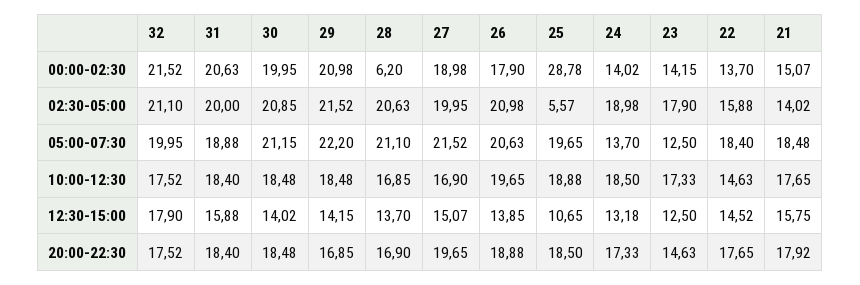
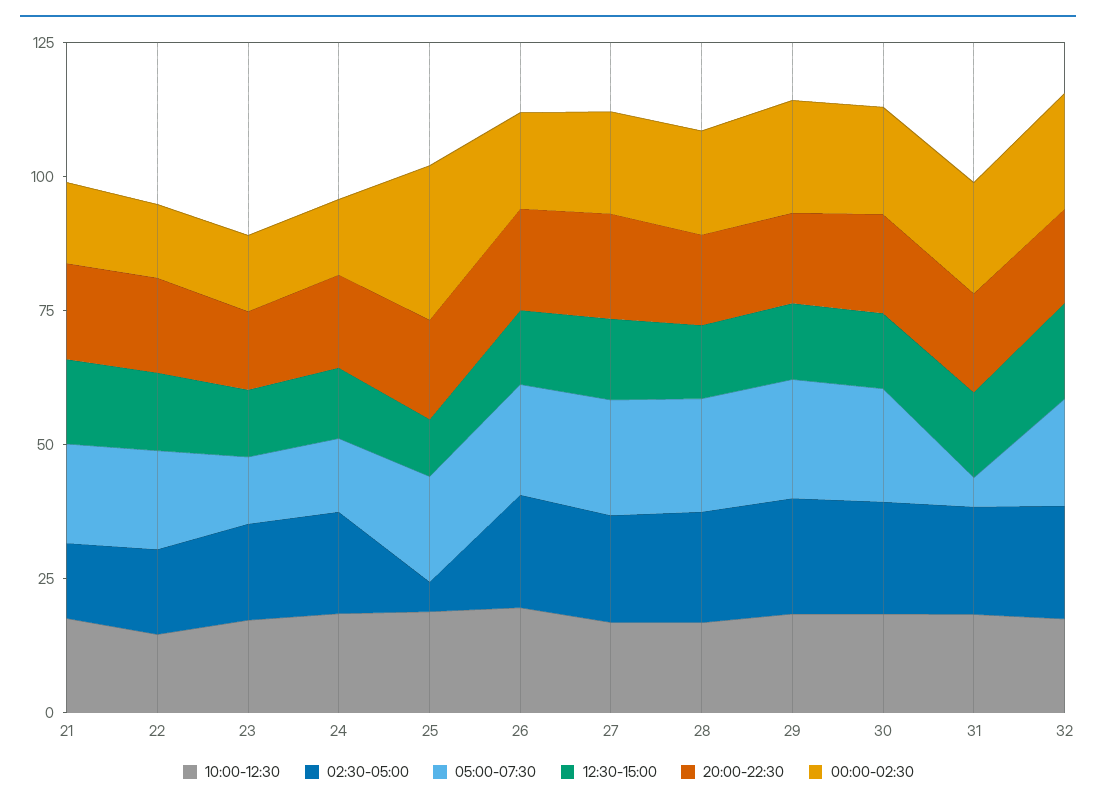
00:00-02:30, 28: 6.2 -> 20
05:00-07:30, 31: 18.88 -> 5

